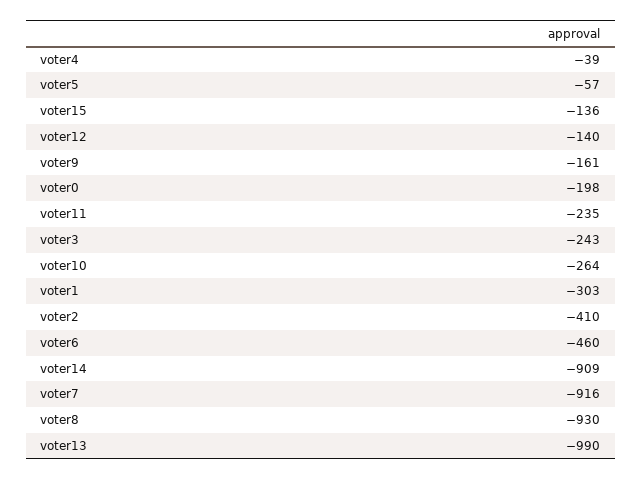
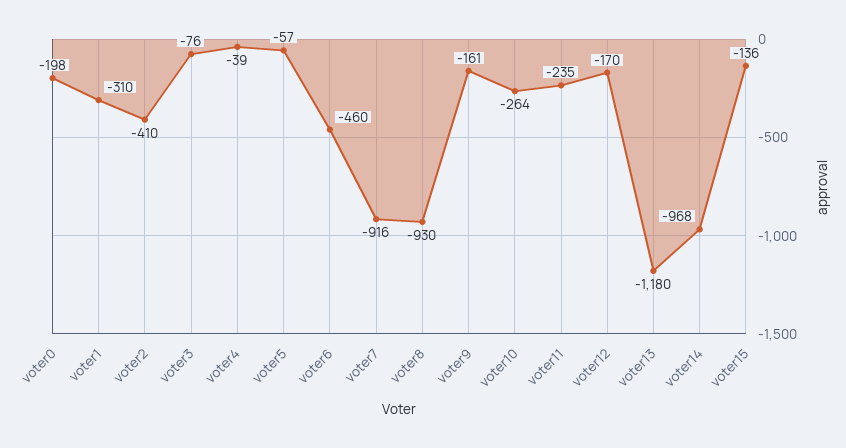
voter12: -140 -> -170
voter3: -243 -> -76
voter1: -303 -> -310
voter14: -909 -> -968
voter13: -990 -> -1180

